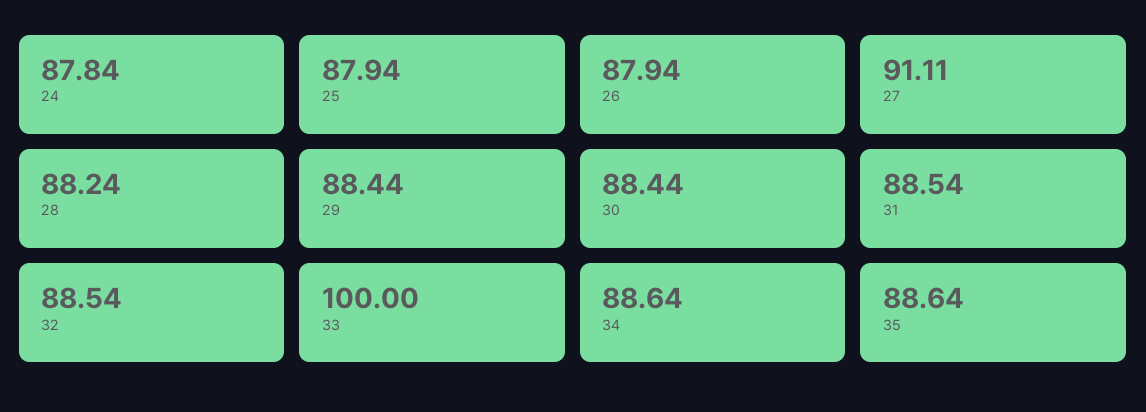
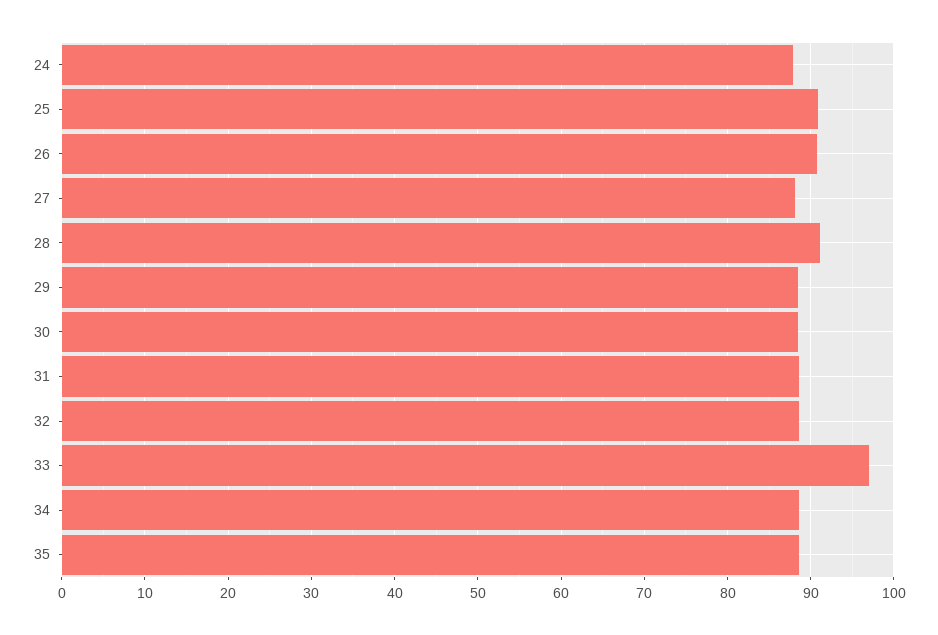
25: 87.94 -> 91
26: 87.94 -> 91
27: 91.11 -> 88
28: 88.24 -> 91
33: 100 -> 97

